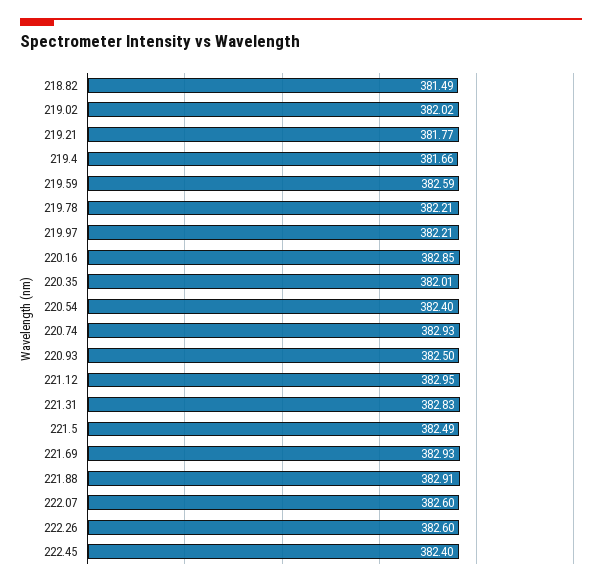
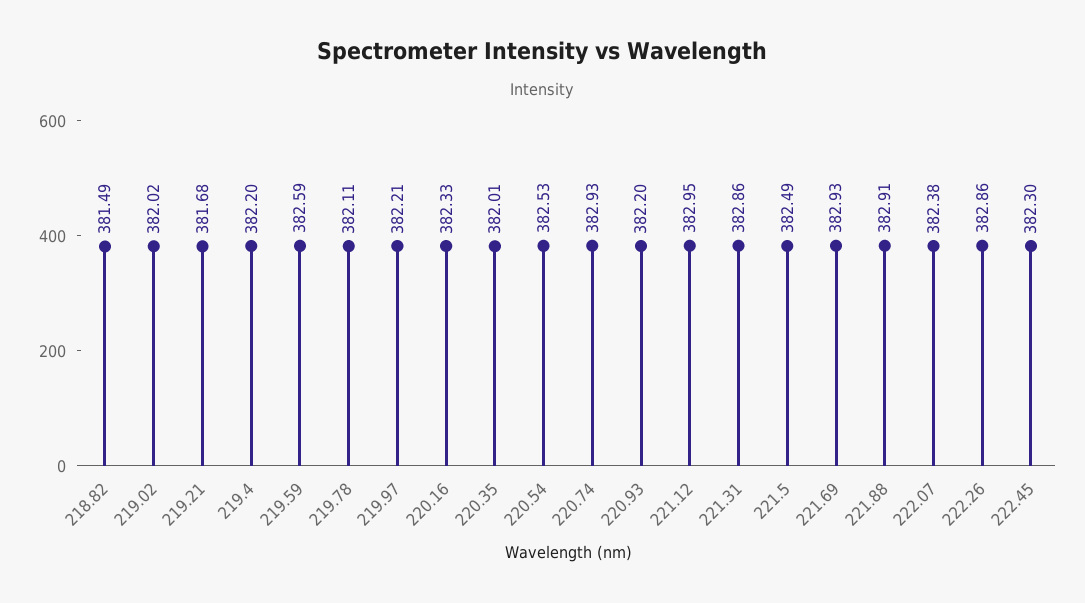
219.21: 381.77 -> 381.68
219.4: 381.66 -> 382.2
219.78: 382.21 -> 382.11
220.16: 382.85 -> 382.33
220.54: 382.4 -> 382.53
220.93: 382.5 -> 382.2
221.31: 382.83 -> 382.86
222.07: 382.6 -> 382.38
222.26: 382.6 -> 382.86
222.45: 382.4 -> 382.3

